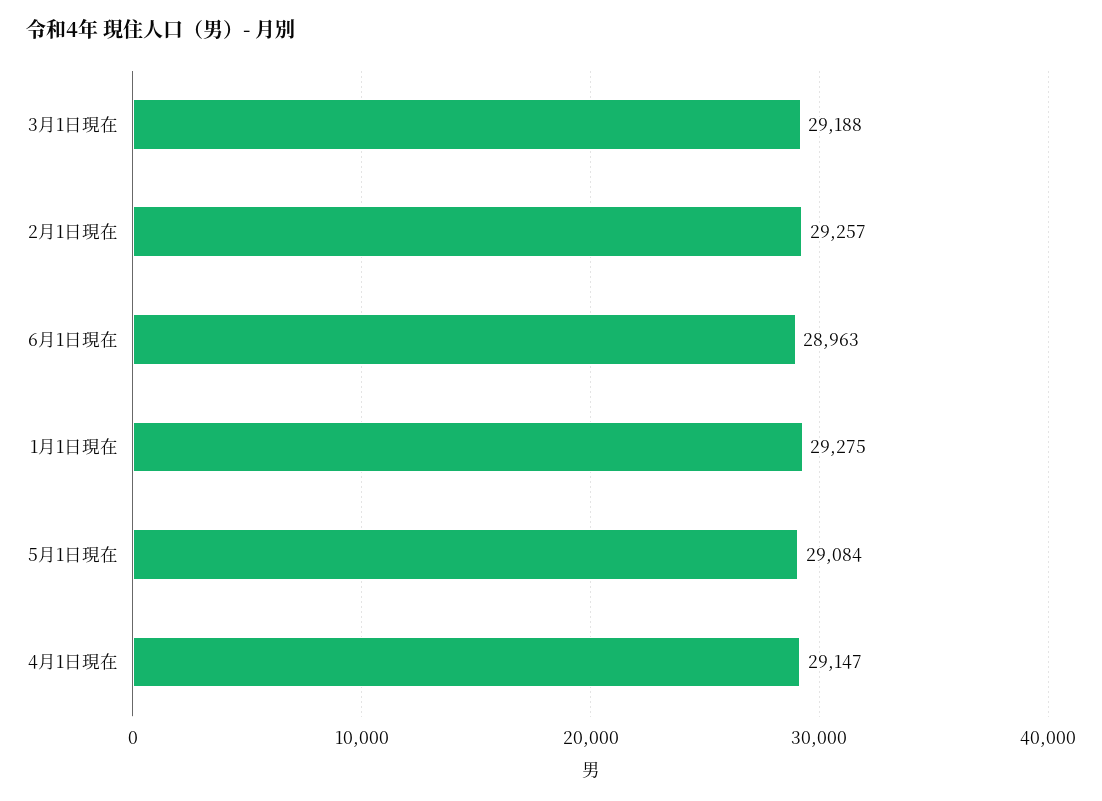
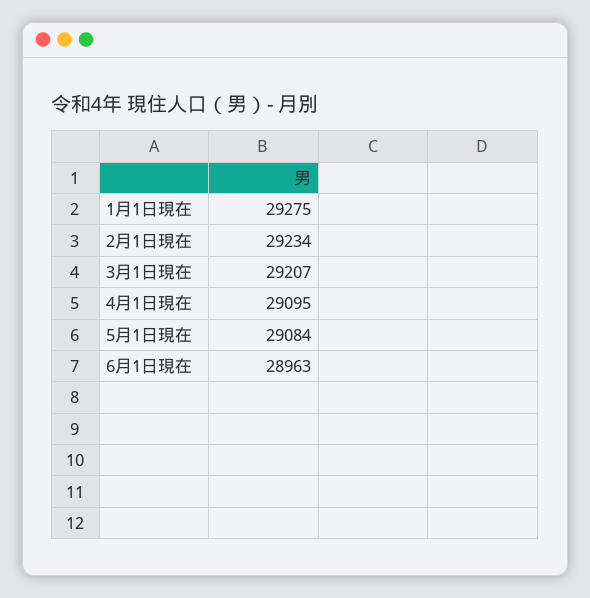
3月1日現在: 29188 -> 29207
2月1日現在: 29257 -> 29234
4月1日現在: 29147 -> 29095

